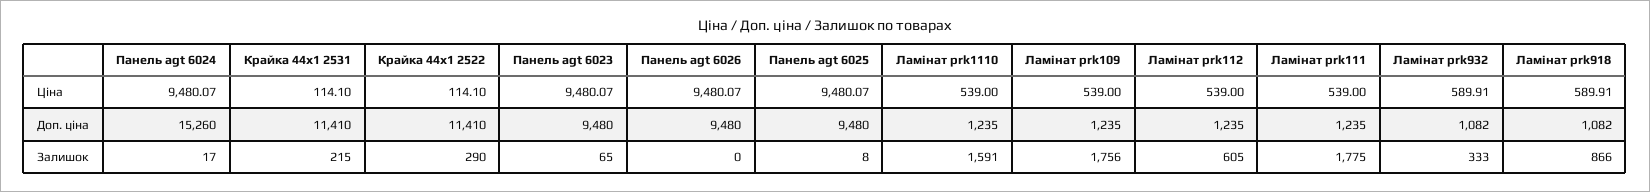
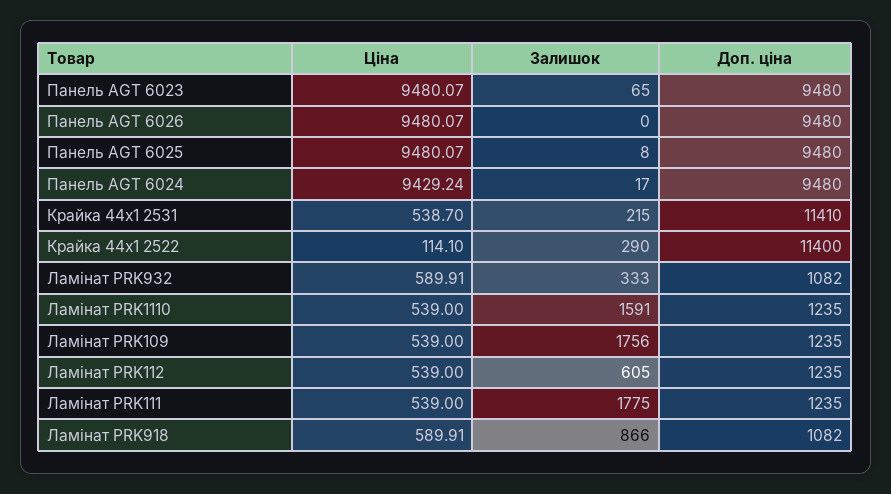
Панель agt 6024, Ціна: 9480.07 -> 9429.24
Крайка 44x1 2531, Ціна: 114.1 -> 538.7
Панель agt 6024, Доп. ціна: 15260 -> 9480
Крайка 44x1 2522, Доп. ціна: 11410 -> 11400

